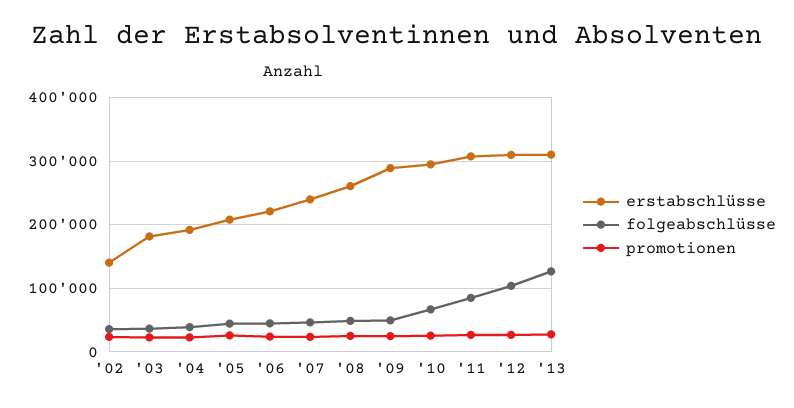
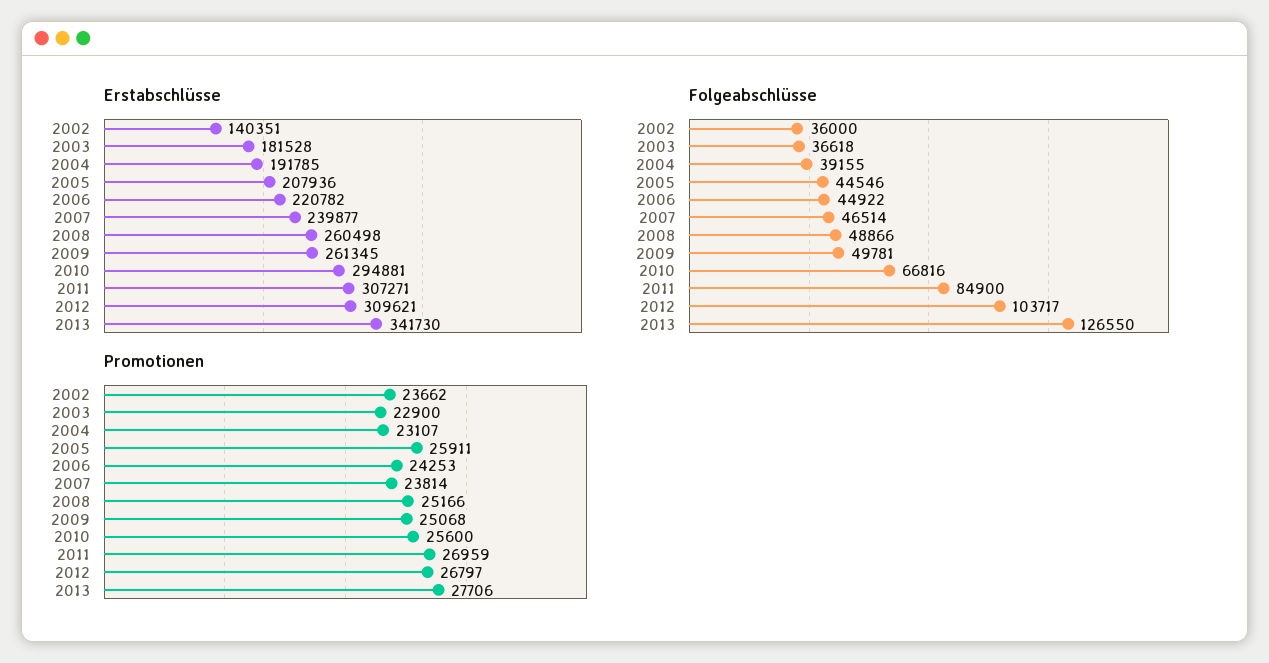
erstabschlüsse, '09: 290000 -> 261345
erstabschlüsse, '13: 310000 -> 341730

